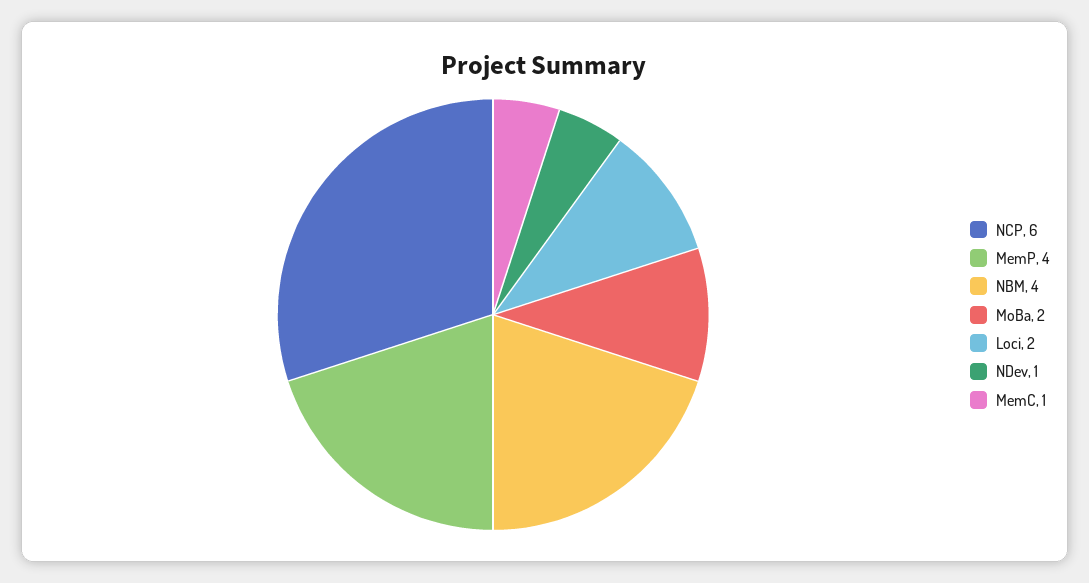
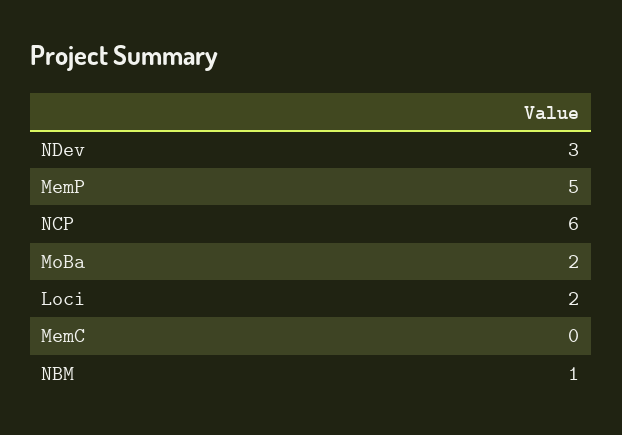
MemP: 4 -> 5
NBM: 4 -> 1
NDev: 1 -> 3
MemC: 1 -> 0

